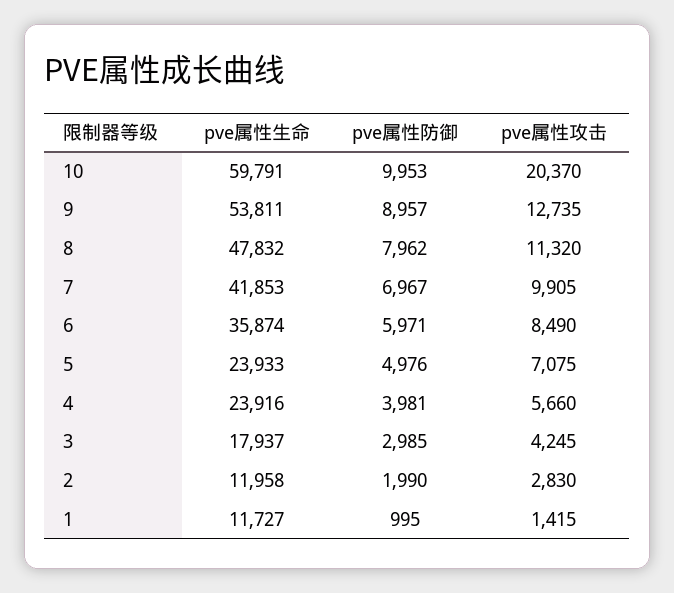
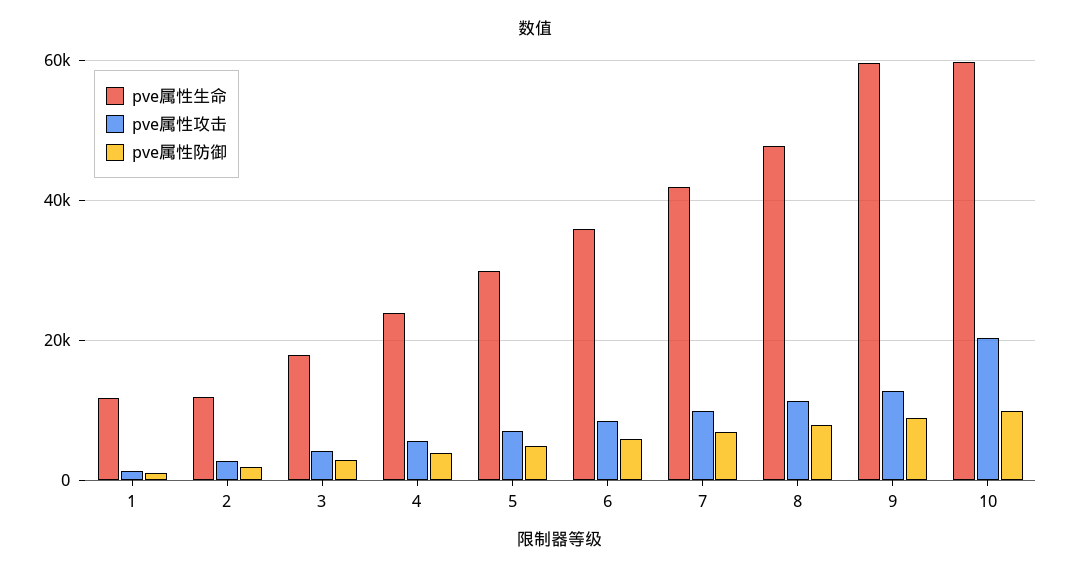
pve属性生命, 9: 53811 -> 60000
pve属性生命, 5: 23933 -> 30000

